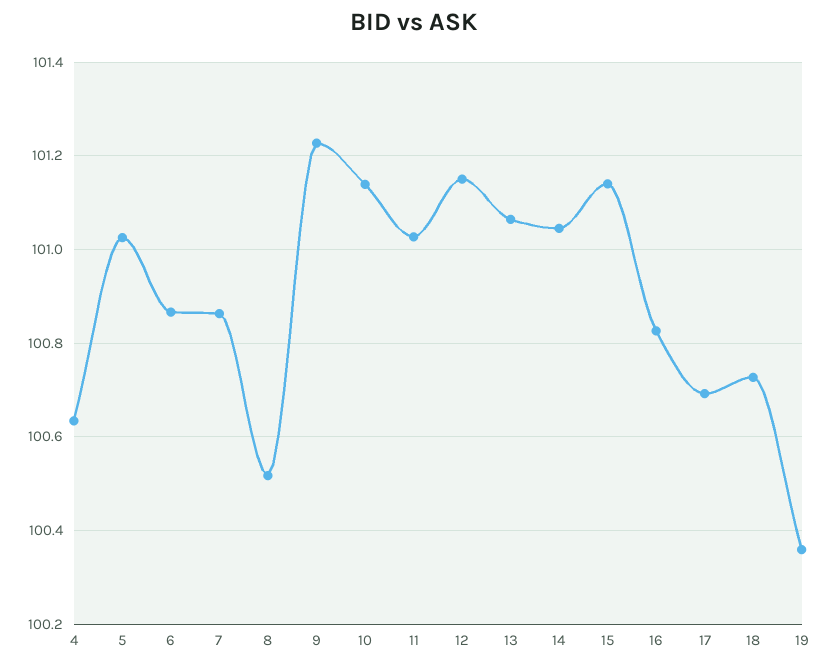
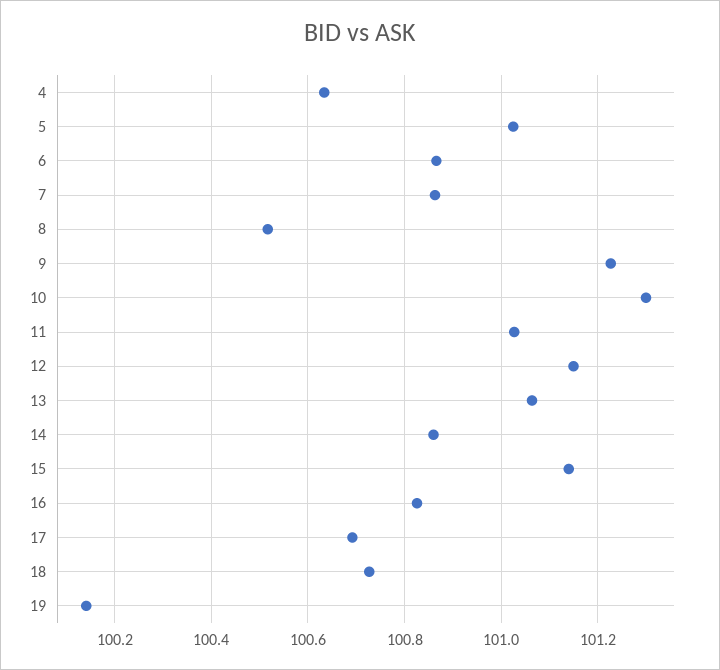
10: 101.14 -> 101.3
14: 101.04 -> 100.86
19: 100.36 -> 100.14

